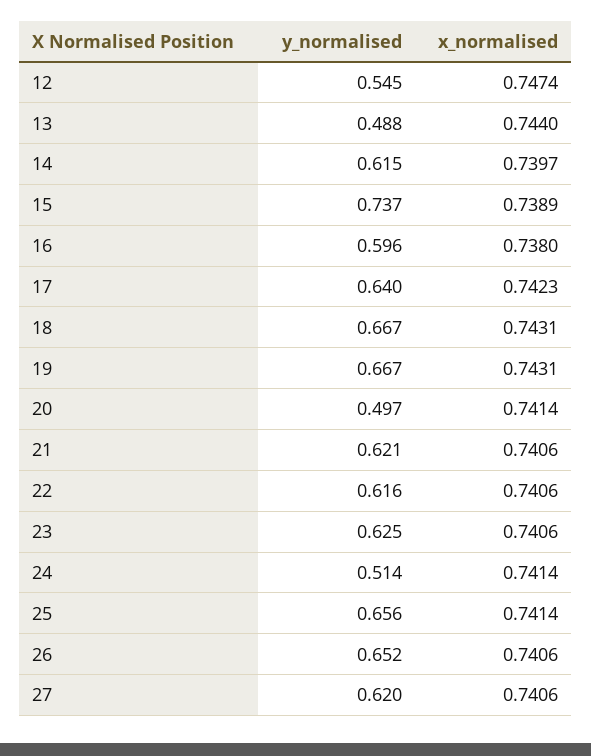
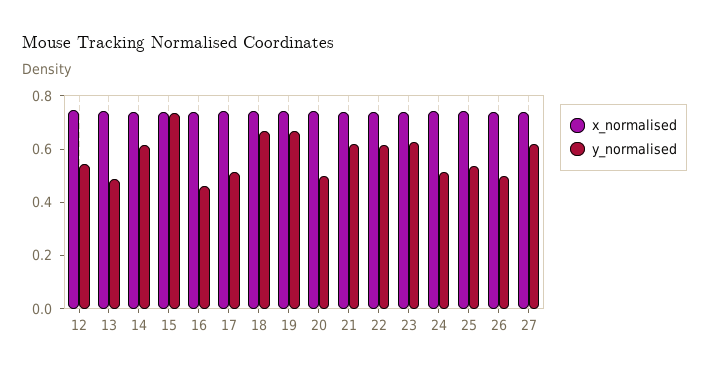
y_normalised, 16: 0.596 -> 0.45
y_normalised, 17: 0.64 -> 0.5
y_normalised, 25: 0.656 -> 0.55
y_normalised, 26: 0.652 -> 0.5

